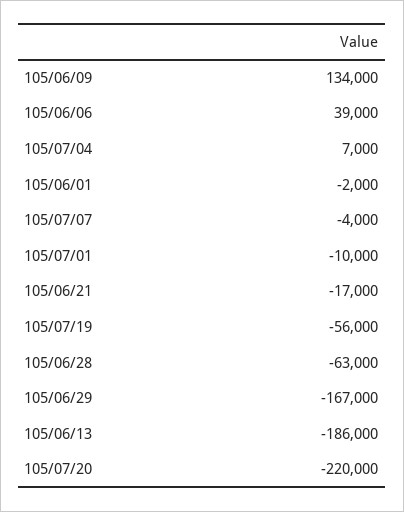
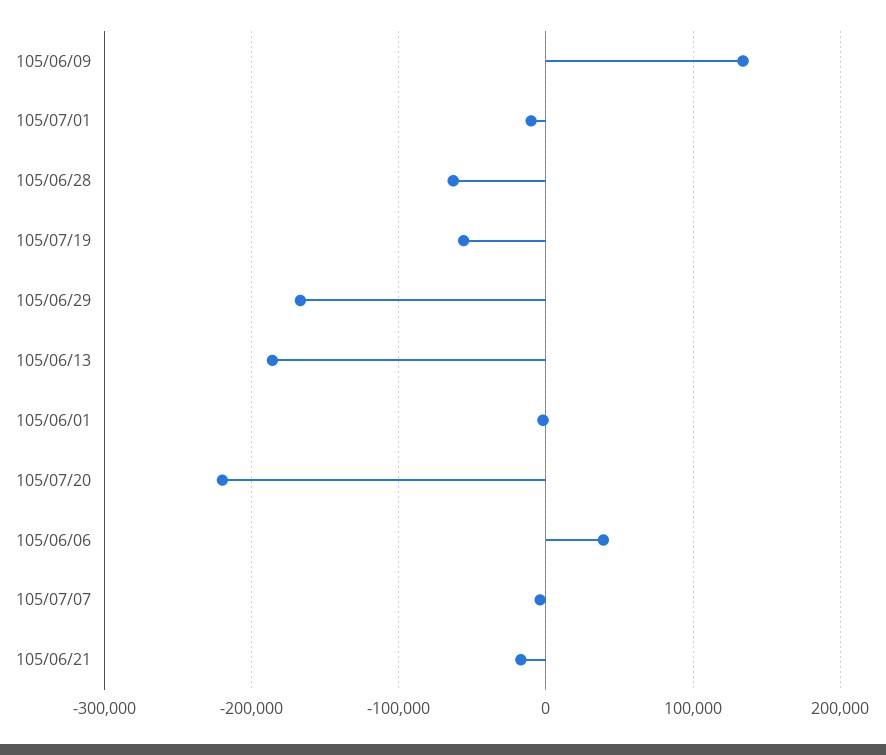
105/07/04: 7000 -> none

